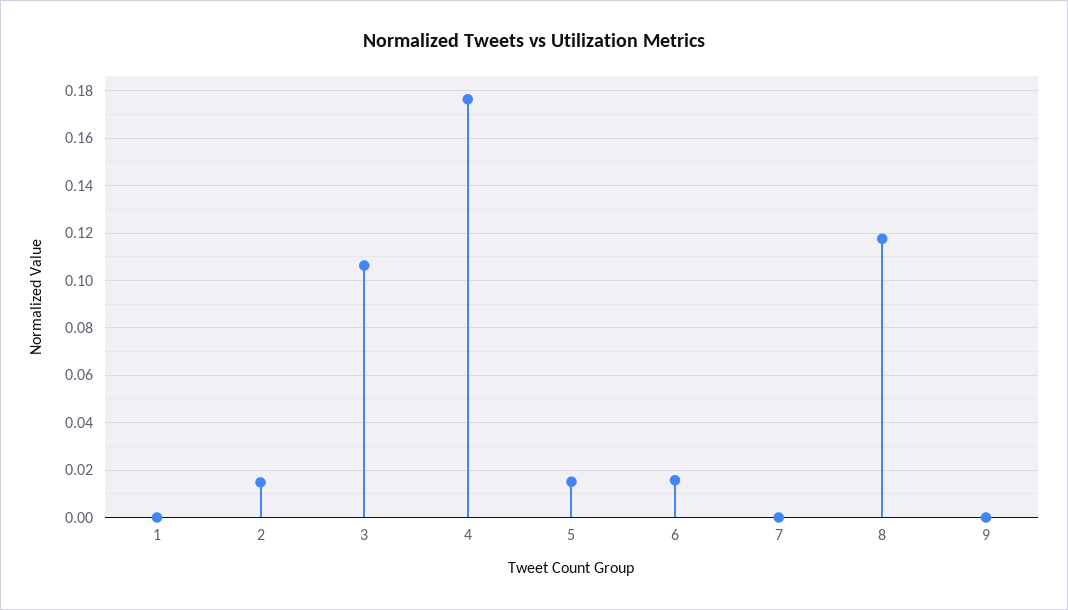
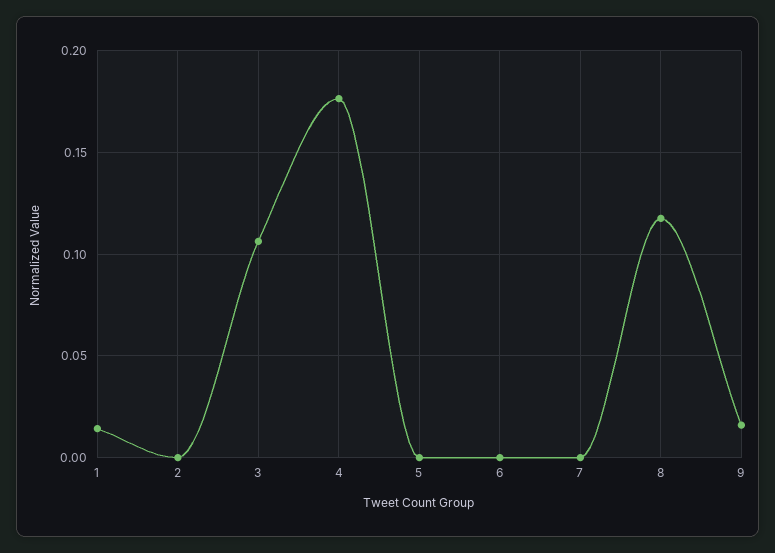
1: 0 -> 0.015
2: 0.015 -> 0
5: 0.015 -> 0
6: 0.015 -> 0
9: 0 -> 0.015

